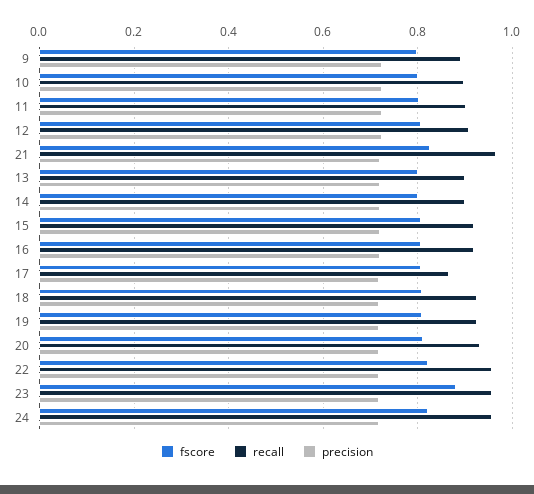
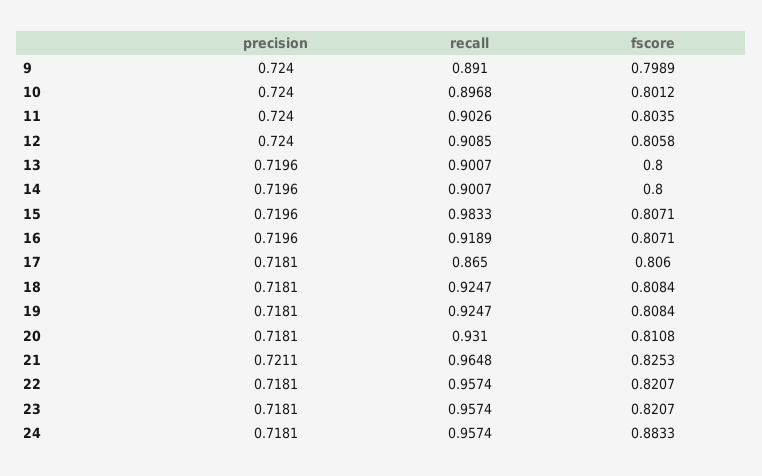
recall, 15: 0.92 -> 0.9833
fscore, 23: 0.88 -> 0.8207
fscore, 24: 0.82 -> 0.8833

